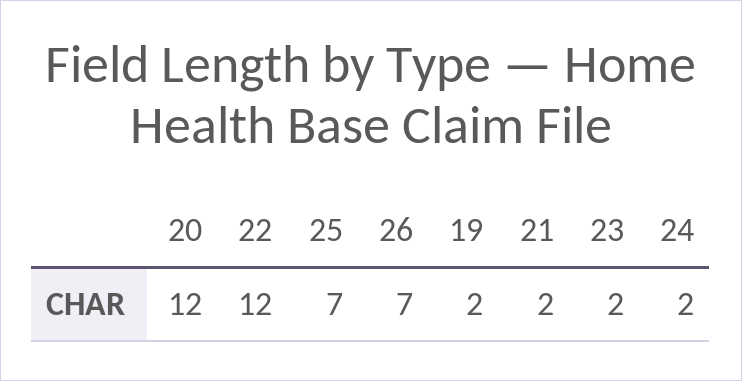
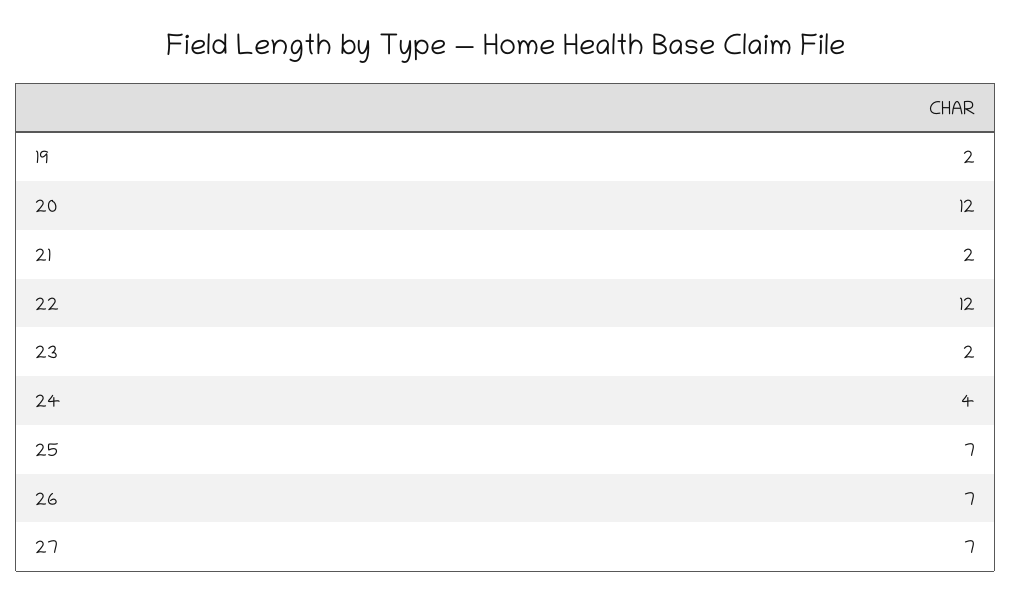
24: 2 -> 4
27: none -> 7

